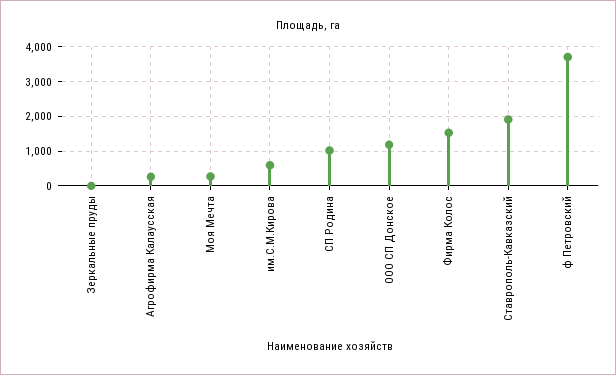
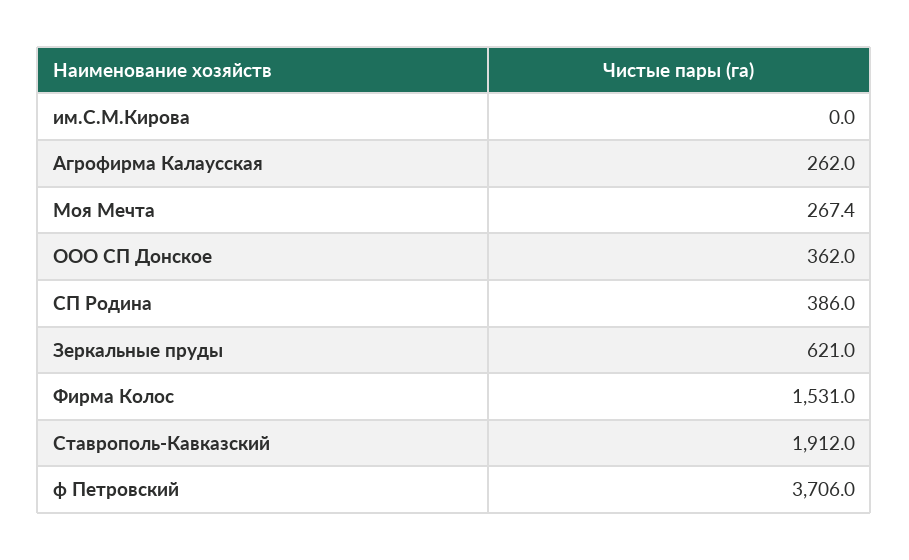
Зеркальные пруды: 0 -> 621
им.С.М.Кирова: 600 -> 0
СП Родина: 1000 -> 386
ООО СП Донское: 1200 -> 362

